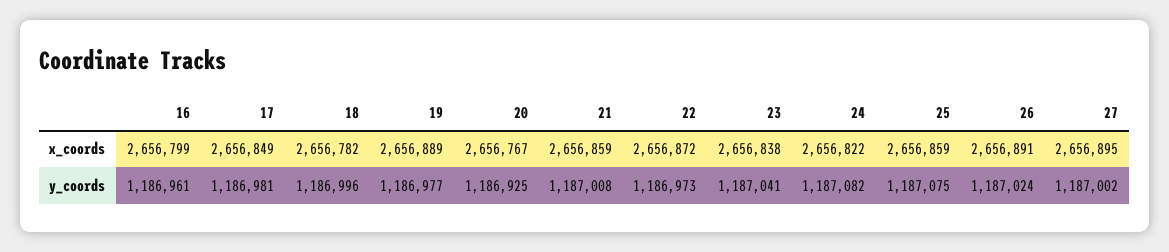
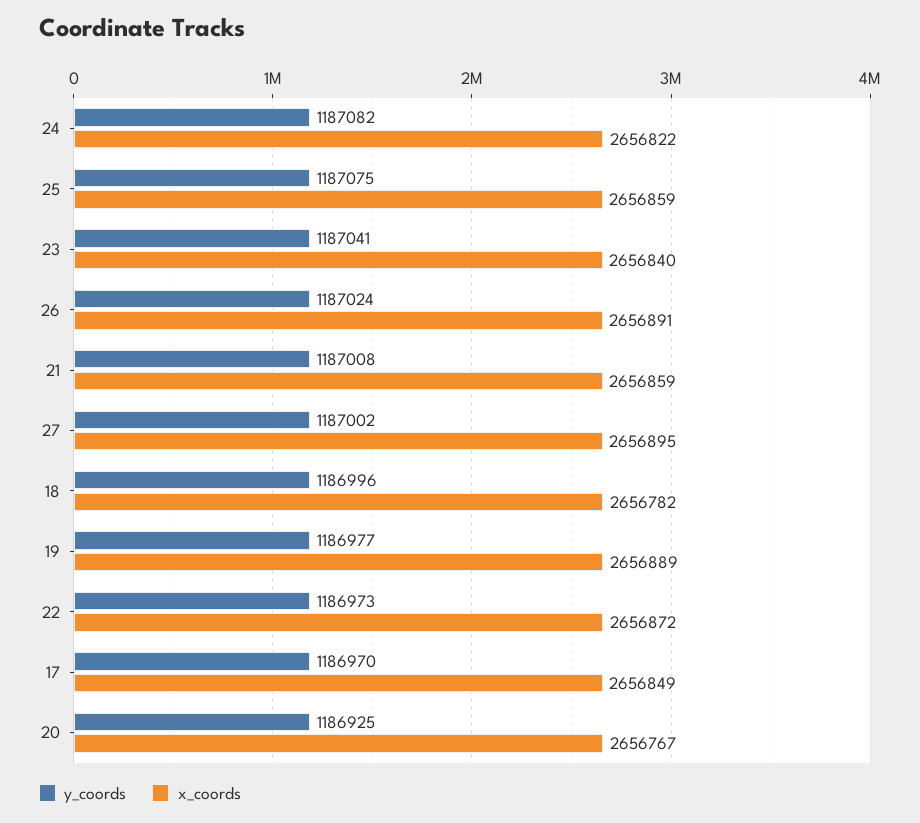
x_coords, 16: 2656799 -> none
x_coords, 23: 2656838 -> 2656840
y_coords, 16: 1186961 -> none
y_coords, 17: 1186981 -> 1186970

